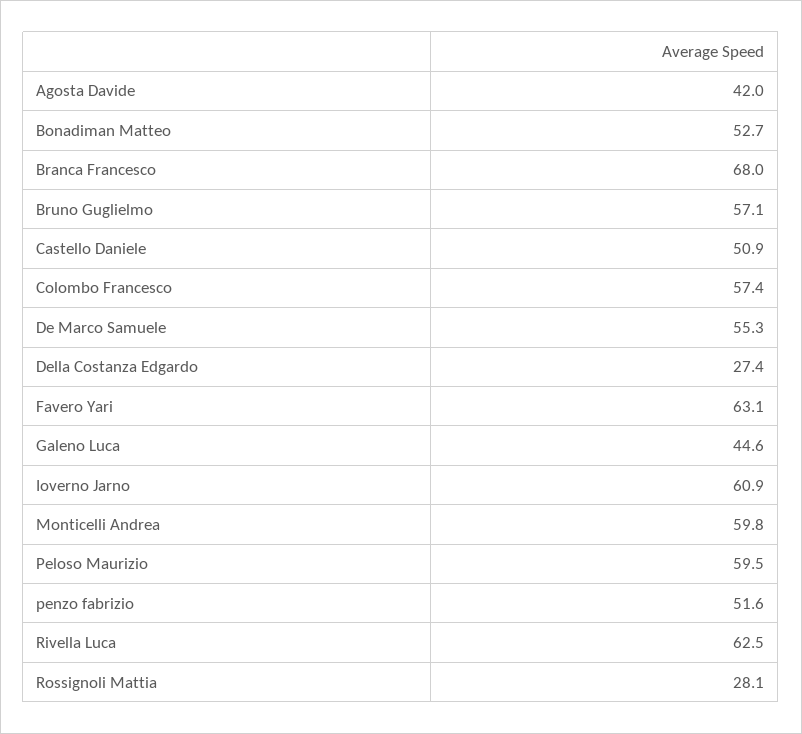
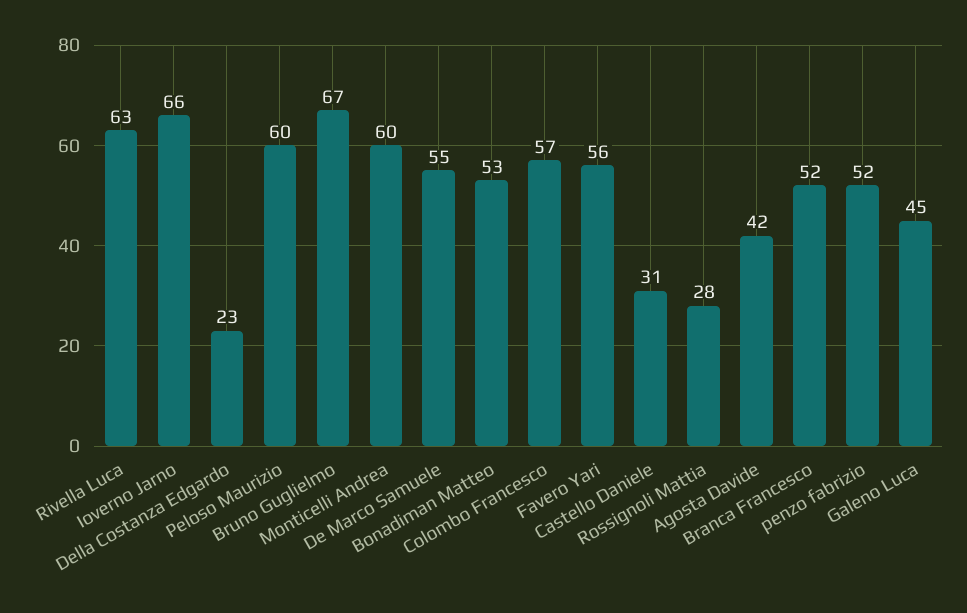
Branca Francesco: 68 -> 52
Bruno Guglielmo: 57.1 -> 67
Castello Daniele: 50.9 -> 31
Della Costanza Edgardo: 27.4 -> 23
Favero Yari: 63.1 -> 56
Ioverno Jarno: 60.9 -> 66

